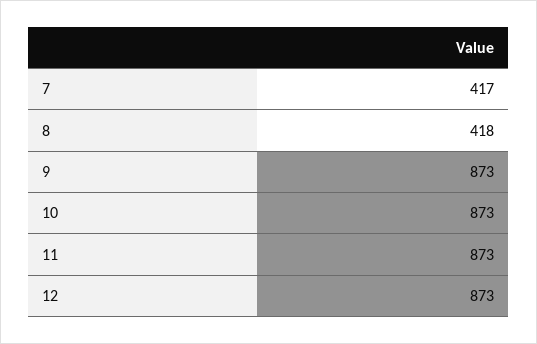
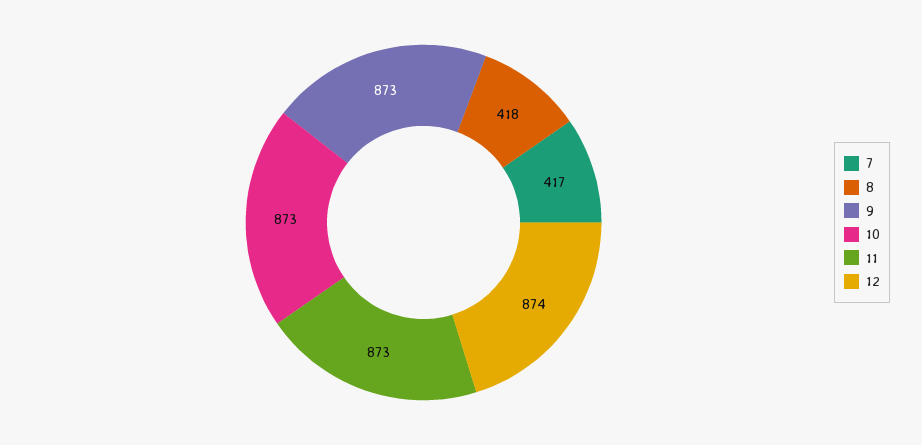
12: 873 -> 874

